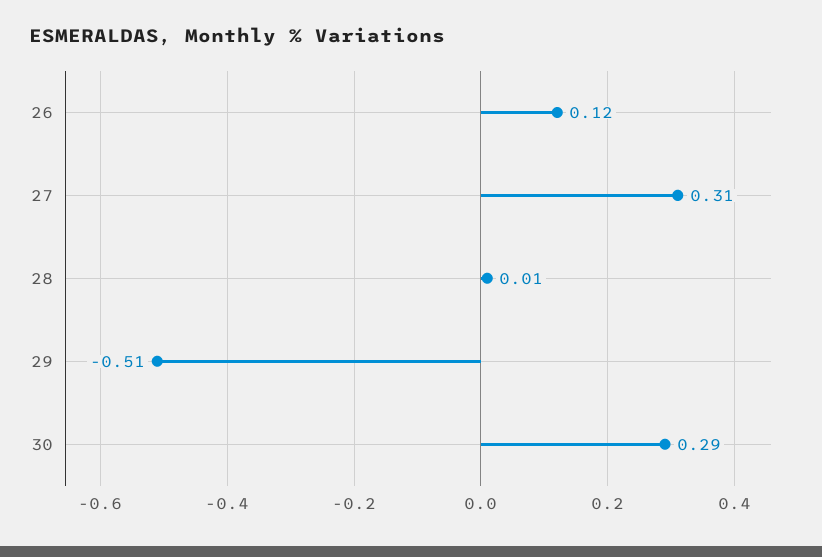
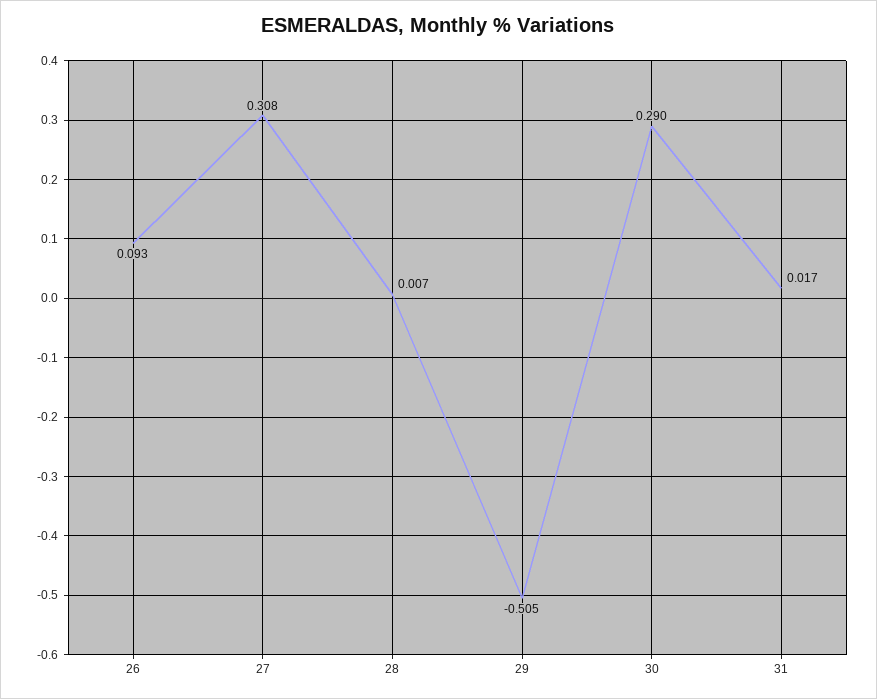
26: 0.12 -> 0.093
31: none -> 0.017

